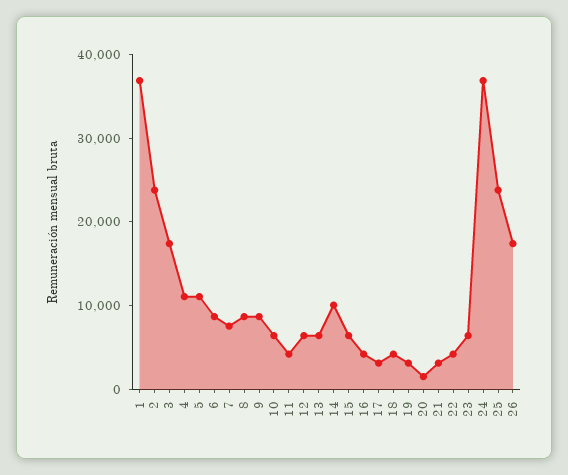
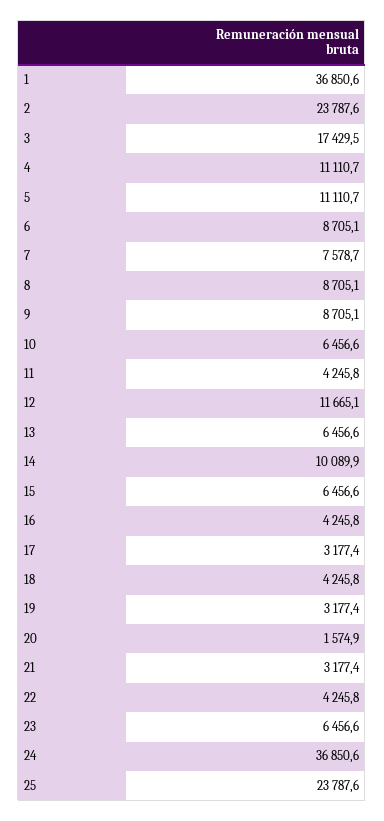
12: 6000 -> 11665.1
26: 18000 -> none

